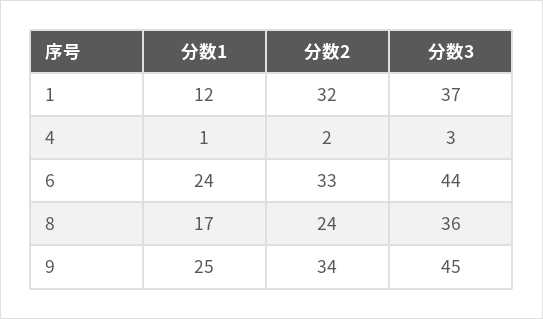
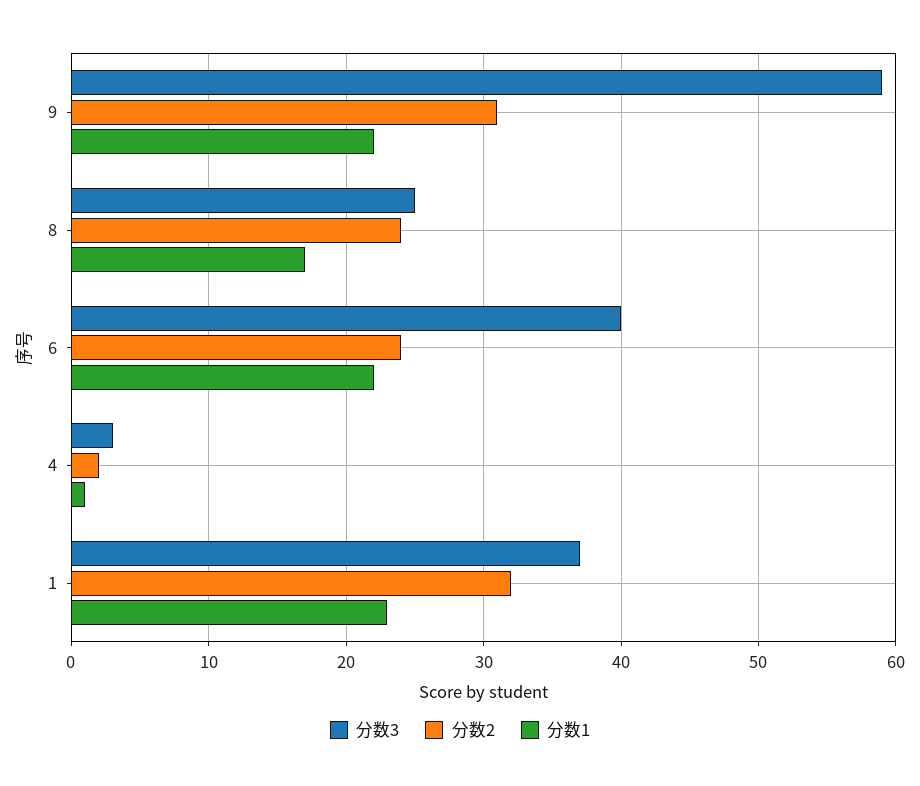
分数1, 1: 12 -> 23
分数1, 6: 24 -> 22
分数2, 6: 33 -> 24
分数3, 6: 44 -> 40
分数3, 8: 36 -> 25
分数1, 9: 25 -> 22
分数2, 9: 34 -> 31
分数3, 9: 45 -> 59

